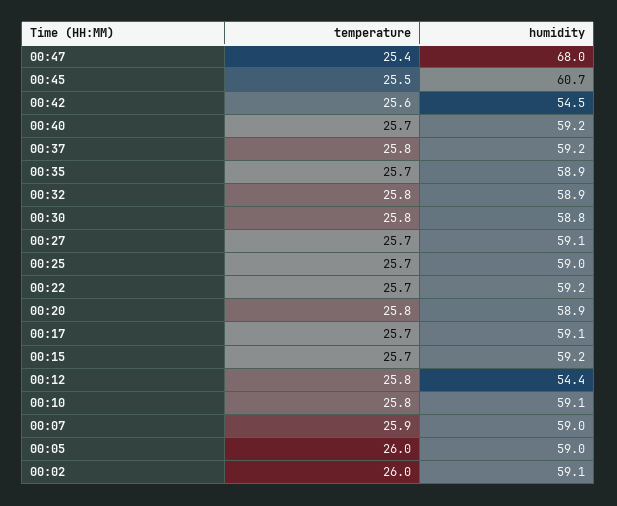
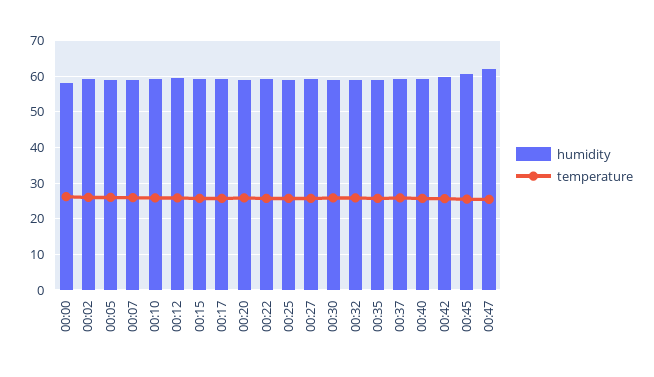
humidity, 00:47: 68 -> 62
humidity, 00:42: 54.5 -> 60
humidity, 00:12: 54.4 -> 60
humidity, 00:00: none -> 58
temperature, 00:00: none -> 26

